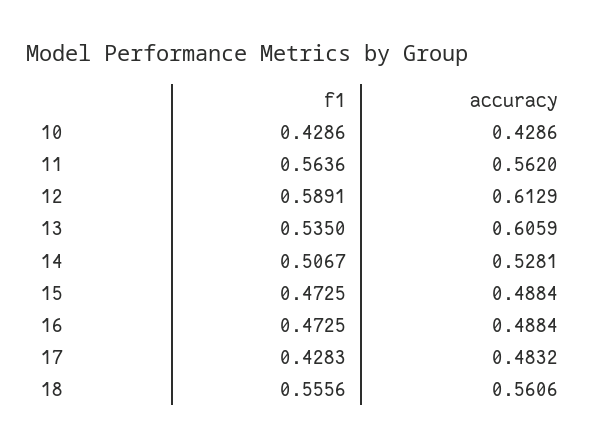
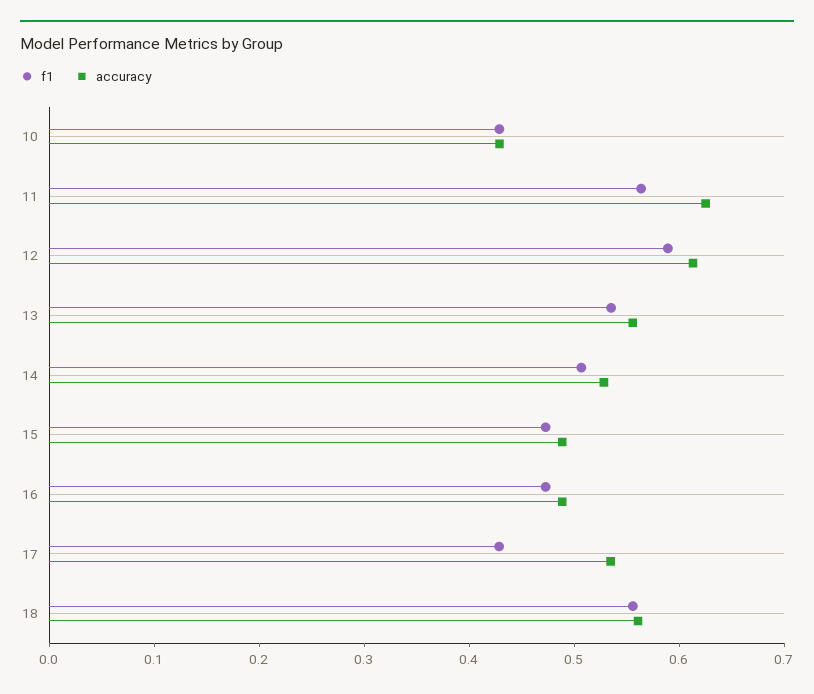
accuracy, 11: 0.562 -> 0.62
accuracy, 13: 0.6059 -> 0.56
accuracy, 17: 0.4832 -> 0.54

